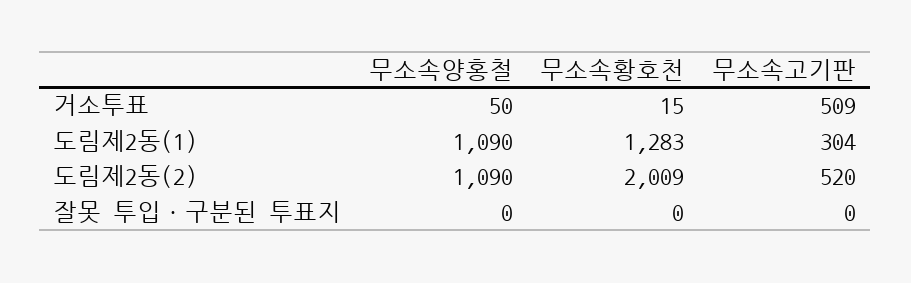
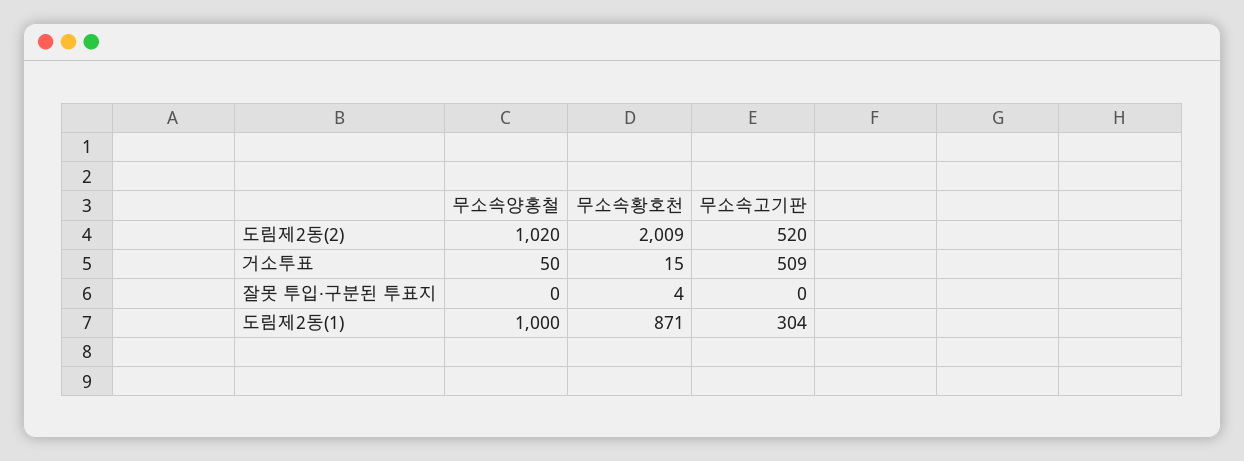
무소속양홍철, 도림제2동(1): 1090 -> 1000
무소속황호천, 도림제2동(1): 1283 -> 871
무소속양홍철, 도림제2동(2): 1090 -> 1020
무소속황호천, 잘못 투입·구분된 투표지: 0 -> 4

